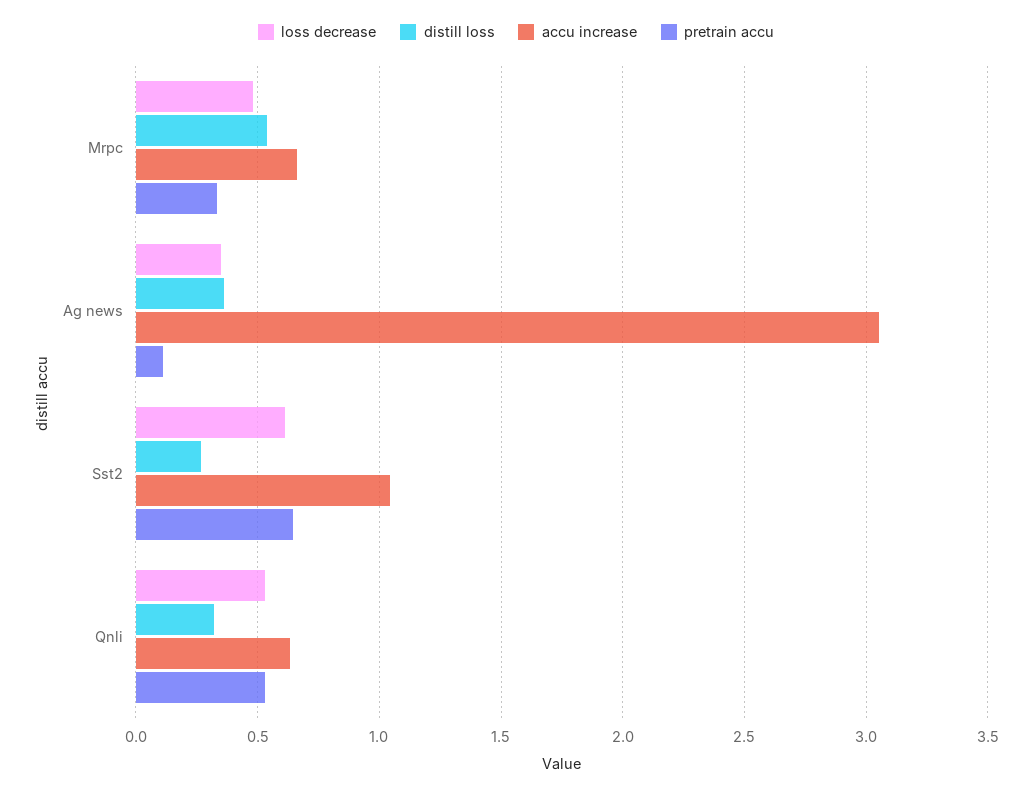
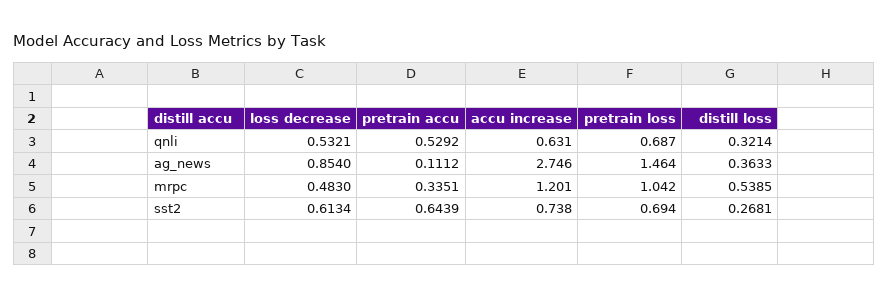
accu increase, Mrpc: 0.65 -> 1.201
loss decrease, Ag news: 0.35 -> 0.854
accu increase, Ag news: 3.05 -> 2.746
accu increase, Sst2: 1.05 -> 0.738
pretrain loss, Qnli: none -> 0.687
pretrain loss, Ag news: none -> 1.464
pretrain loss, Mrpc: none -> 1.042
pretrain loss, Sst2: none -> 0.694

